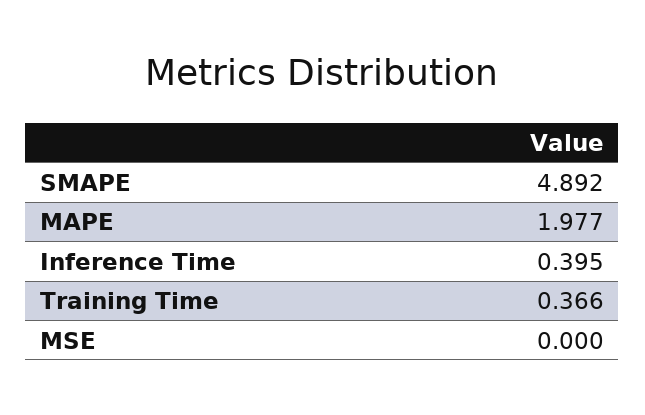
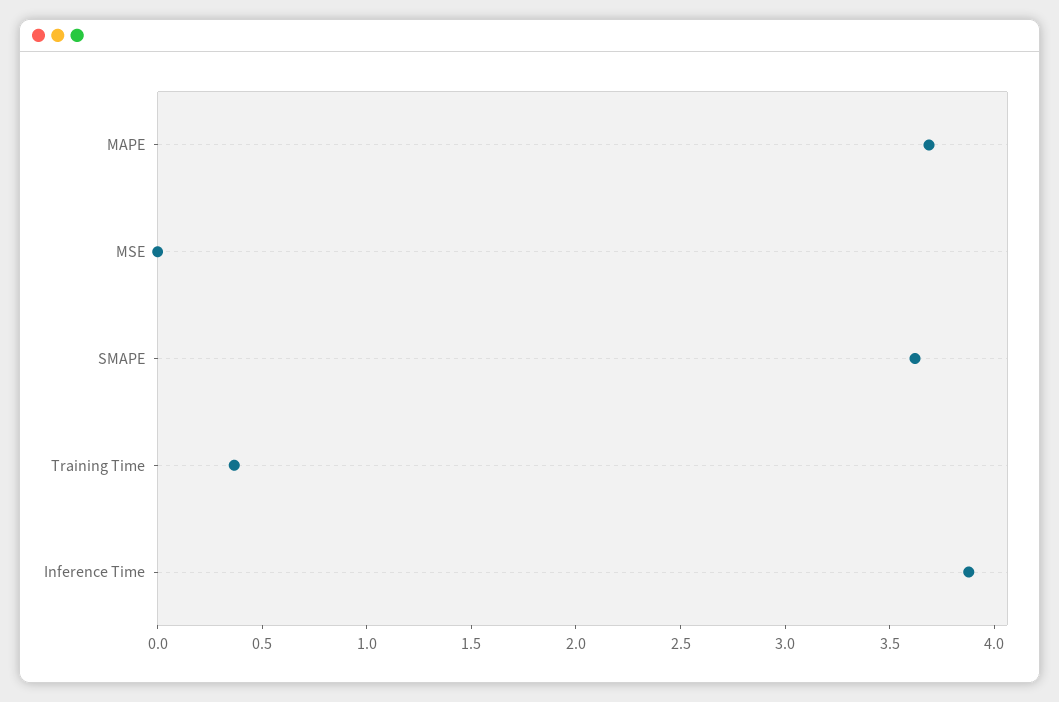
SMAPE: 4.892 -> 3.6
MAPE: 1.977 -> 3.7
Inference Time: 0.395 -> 3.9

